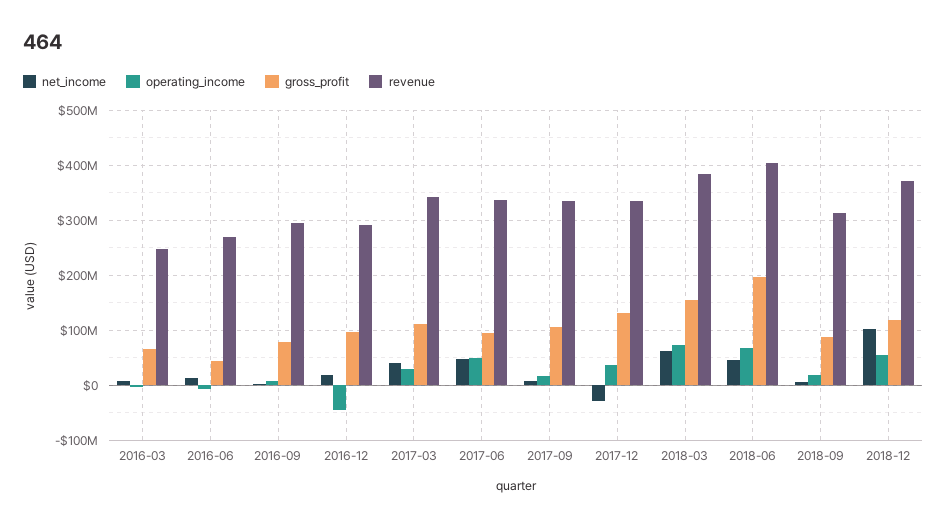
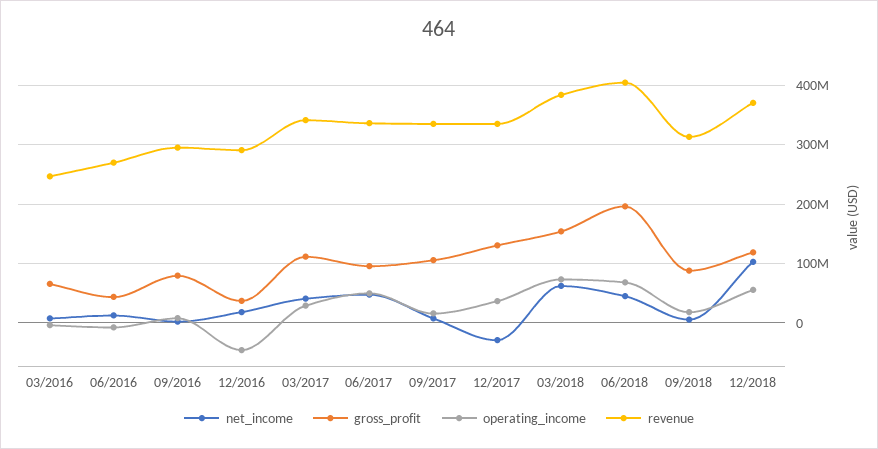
gross_profit, 2016-12: 100000000 -> 40000000

